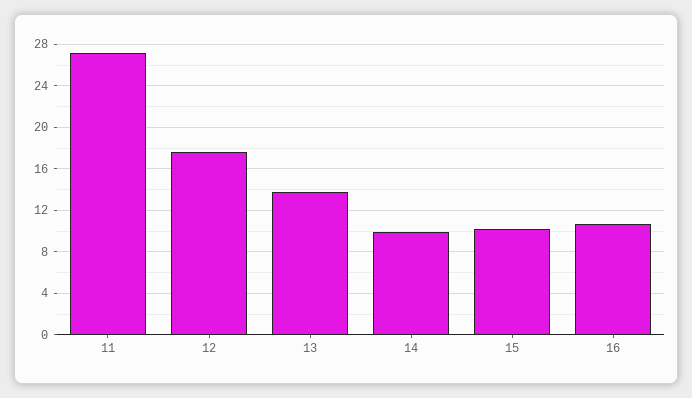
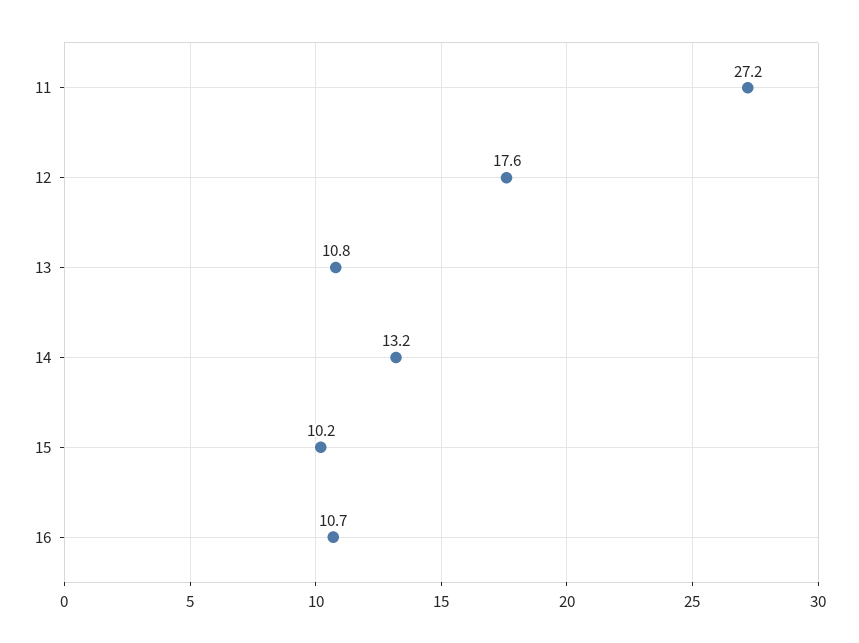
13: 14 -> 10.8
14: 10 -> 13.2

